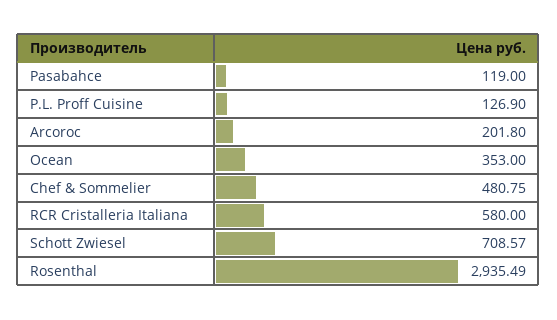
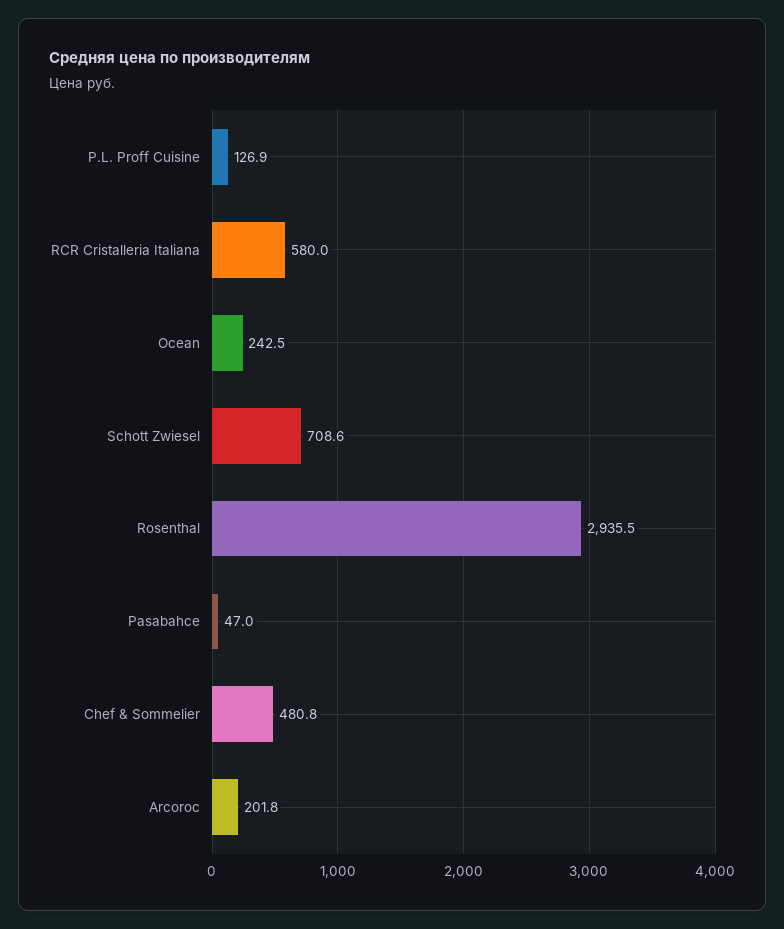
Pasabahce: 119 -> 47
Ocean: 353 -> 242.5

